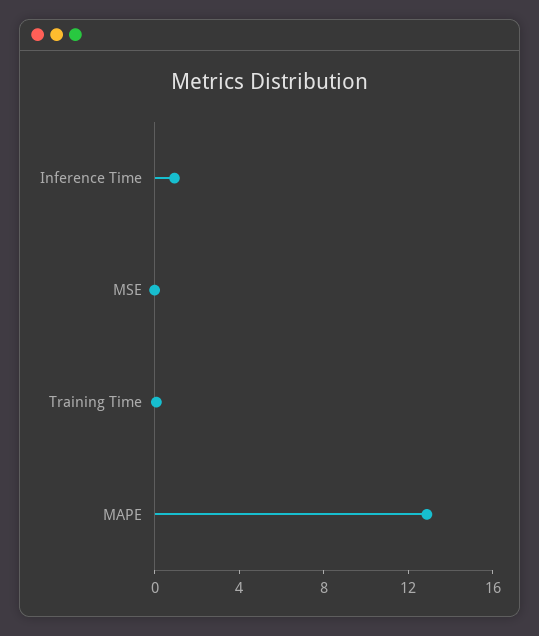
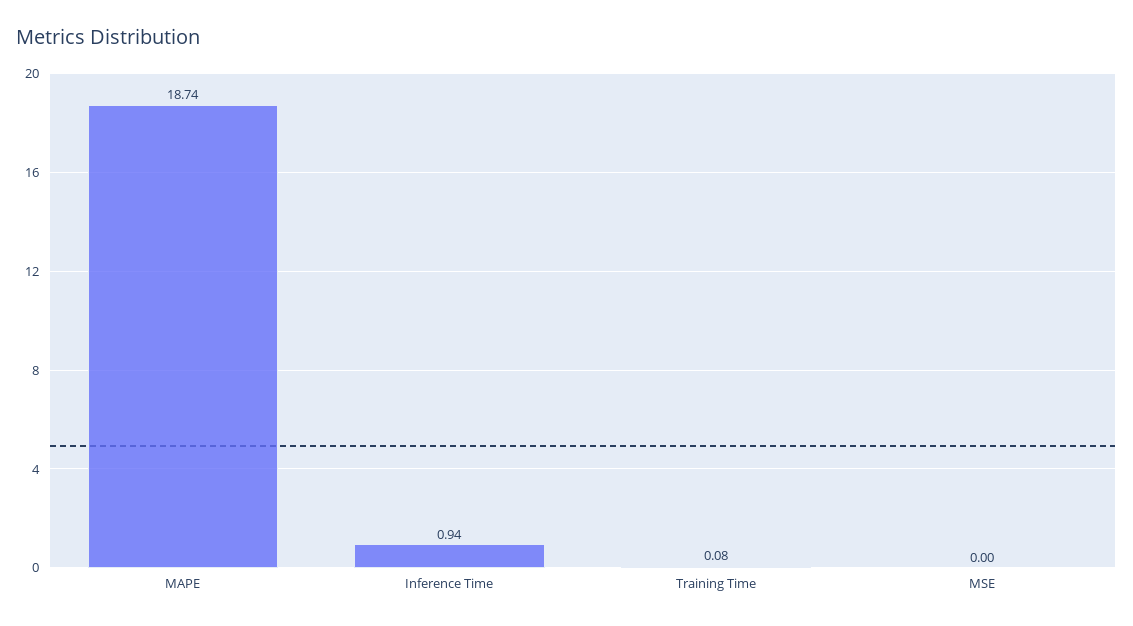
MAPE: 13 -> 18.74

